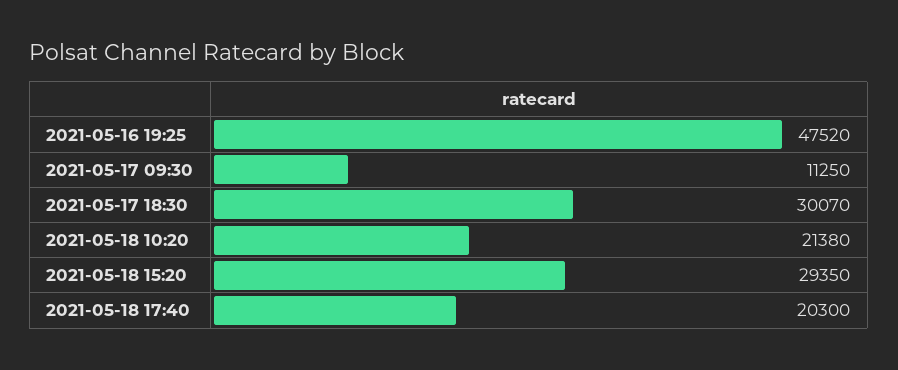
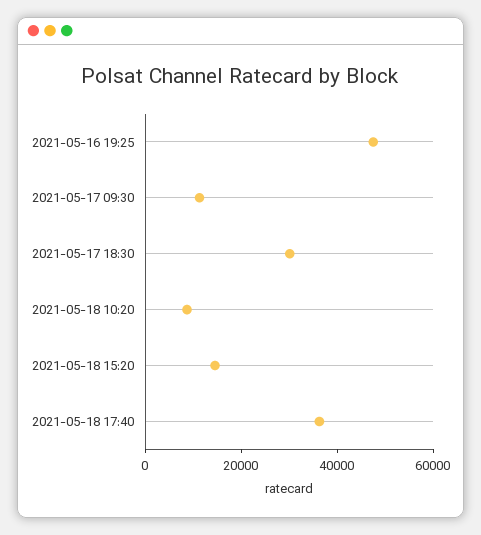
2021-05-18 10:20: 21380 -> 10000
2021-05-18 15:20: 29350 -> 15000
2021-05-18 17:40: 20300 -> 35000

